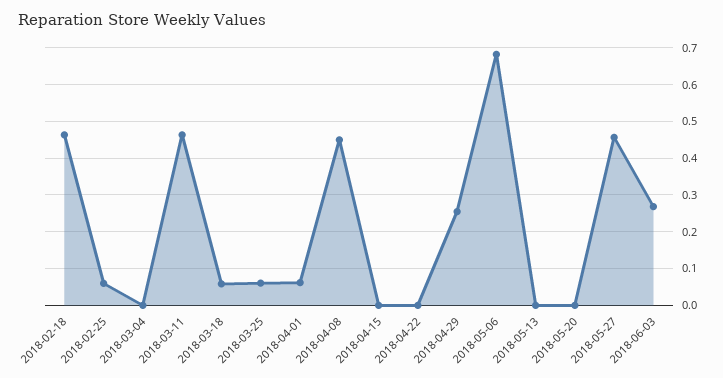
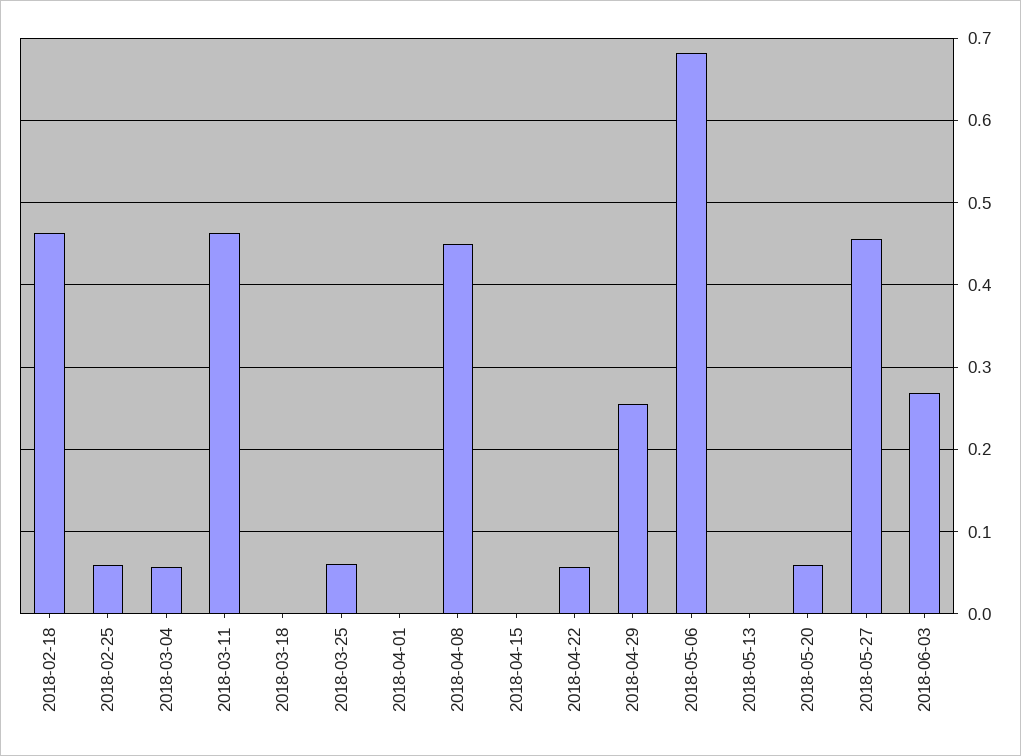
2018-03-04: 0 -> 0.06
2018-03-18: 0.06 -> 0
2018-04-01: 0.06 -> 0
2018-04-22: 0 -> 0.06
2018-05-20: 0 -> 0.06

